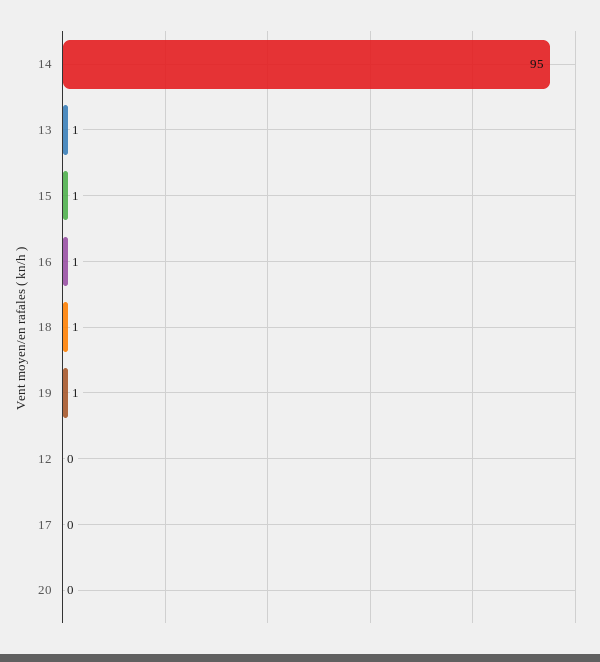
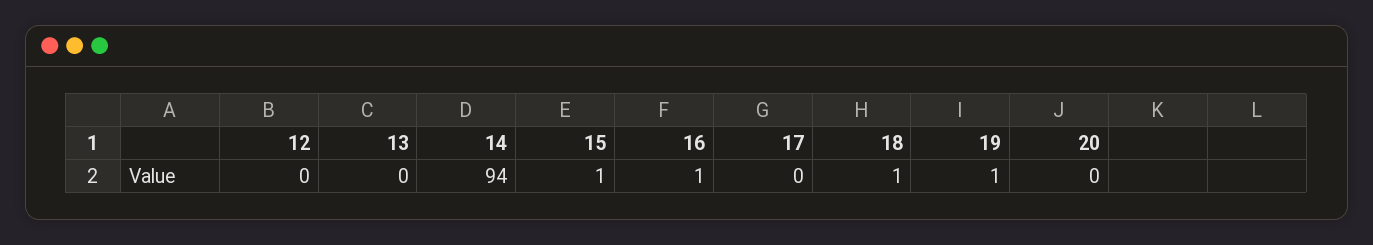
14: 95 -> 94
13: 1 -> 0

